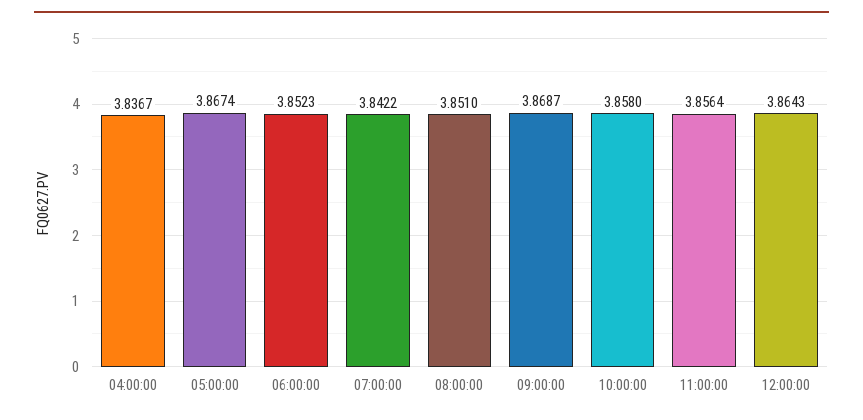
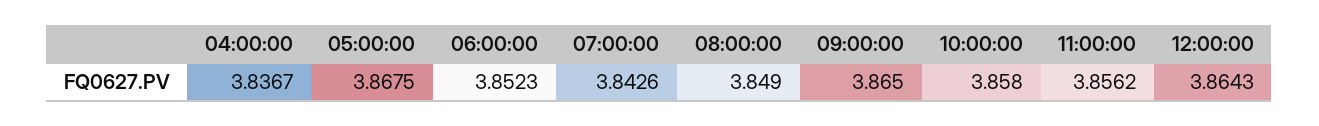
05:00:00: 3.8674 -> 3.8675
07:00:00: 3.8422 -> 3.8426
08:00:00: 3.851 -> 3.849
09:00:00: 3.8687 -> 3.865
11:00:00: 3.8564 -> 3.8562

